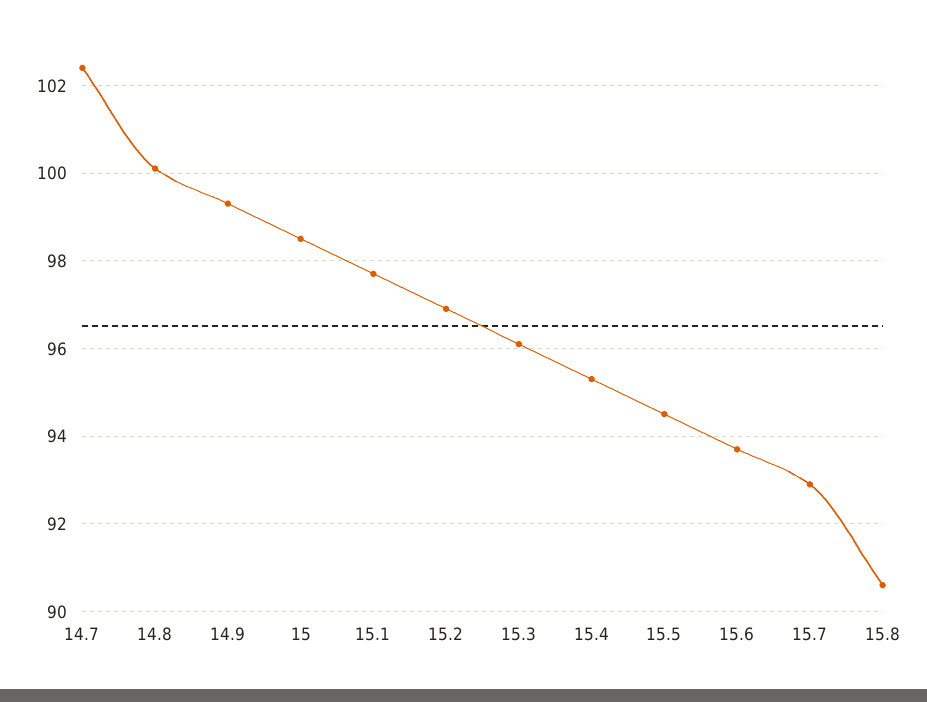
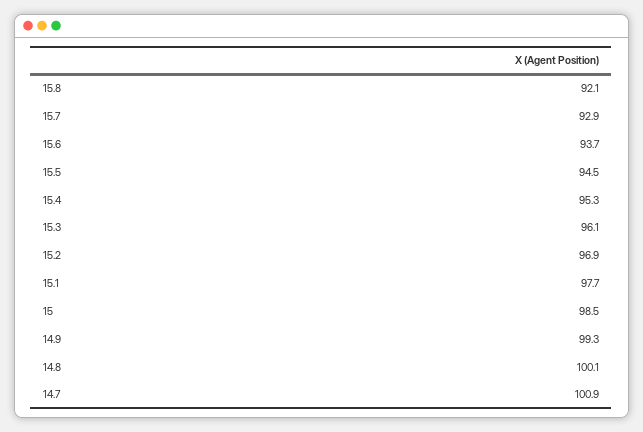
14.7: 102.5 -> 100.9
15.8: 90.5 -> 92.1

